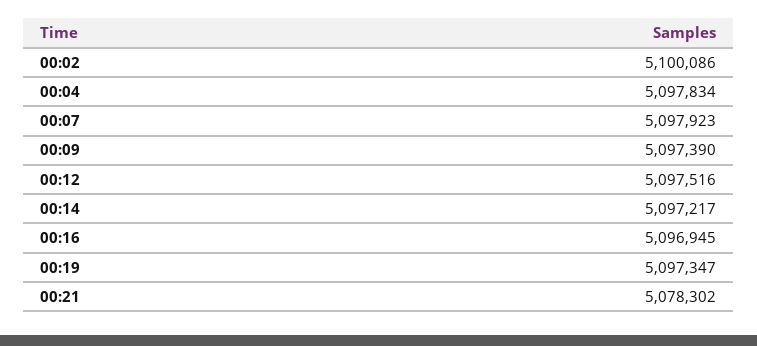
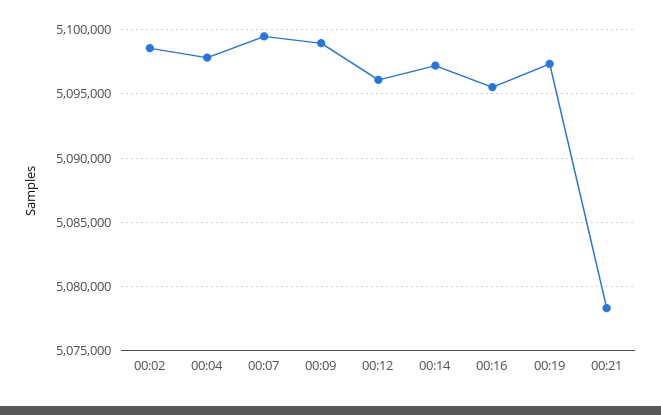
00:02: 5100086 -> 5098500
00:07: 5097923 -> 5099500
00:09: 5097390 -> 5099000
00:12: 5097516 -> 5096000
00:16: 5096945 -> 5095500

